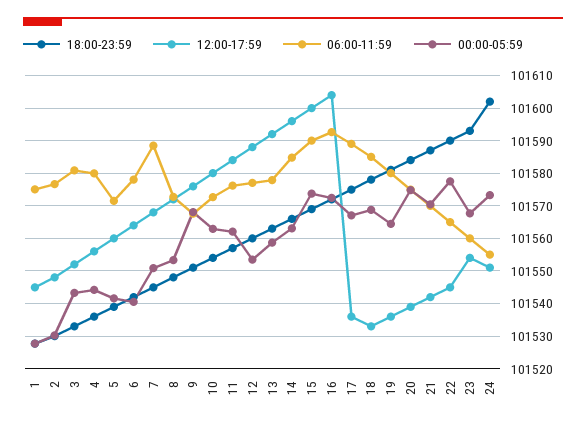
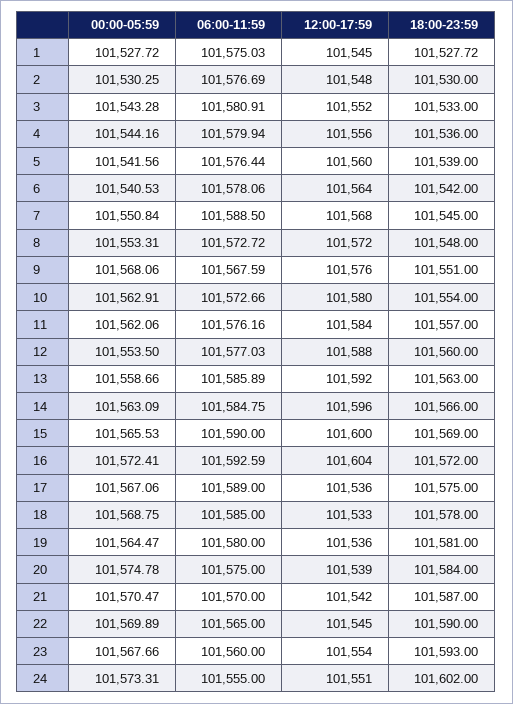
06:00-11:59, 5: 101572 -> 101576.44
06:00-11:59, 13: 101578 -> 101585.89
00:00-05:59, 15: 101574 -> 101565.53
00:00-05:59, 22: 101578 -> 101569.89

